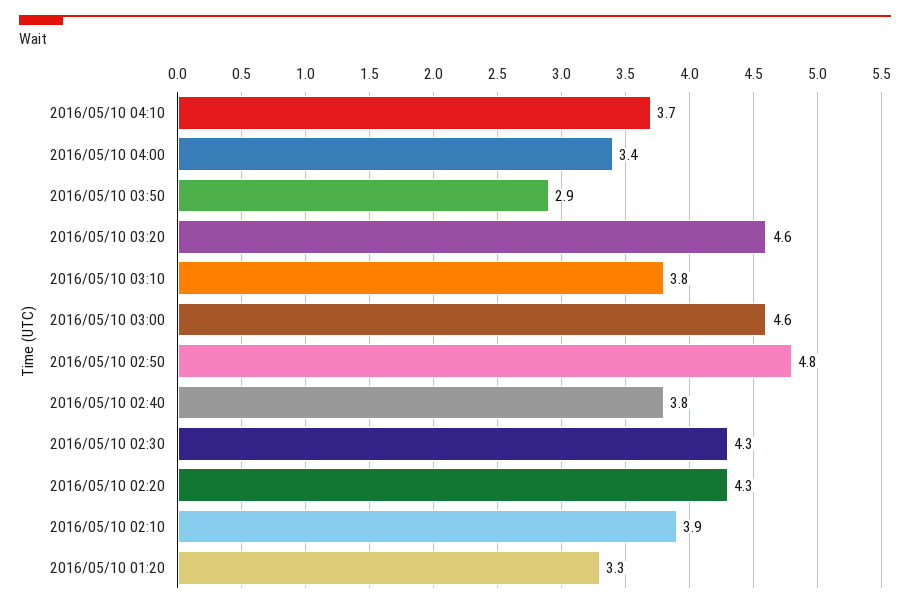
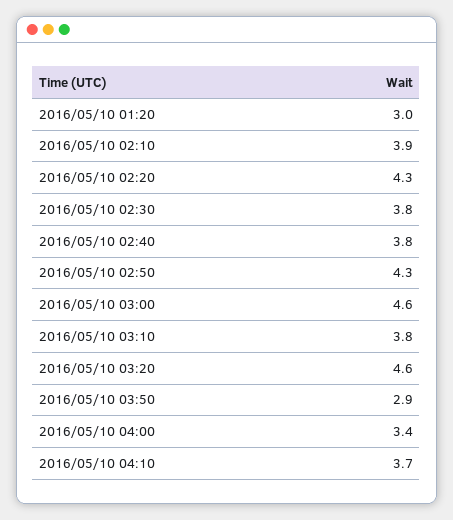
2016/05/10 02:50: 4.8 -> 4.3
2016/05/10 02:30: 4.3 -> 3.8
2016/05/10 01:20: 3.3 -> 3

